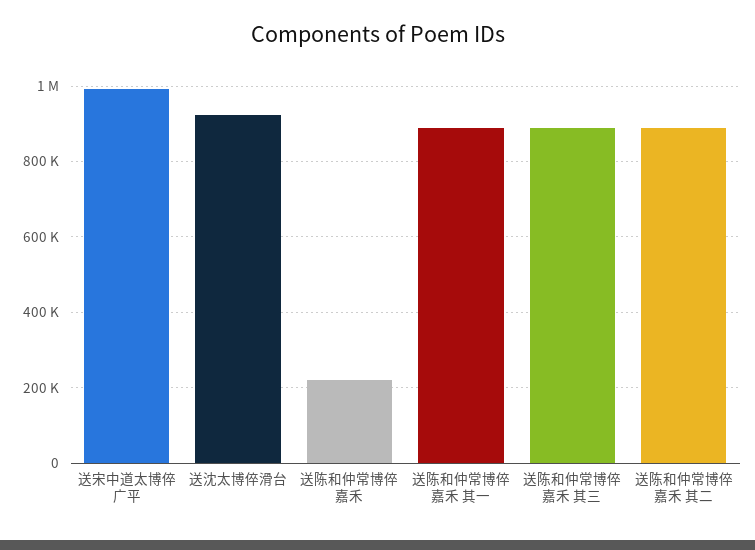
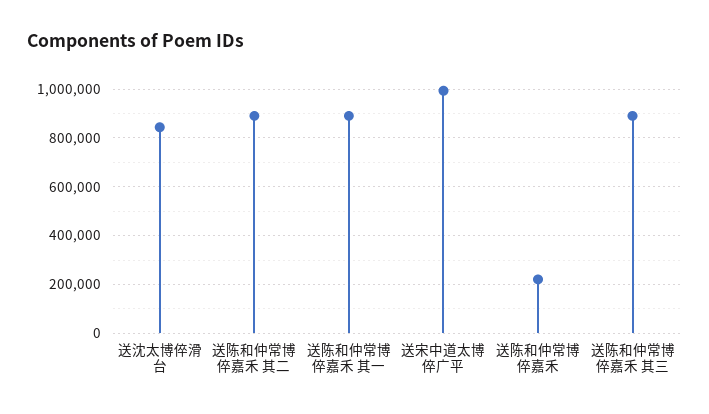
送沈太博倅滑台: 920000 -> 850000

